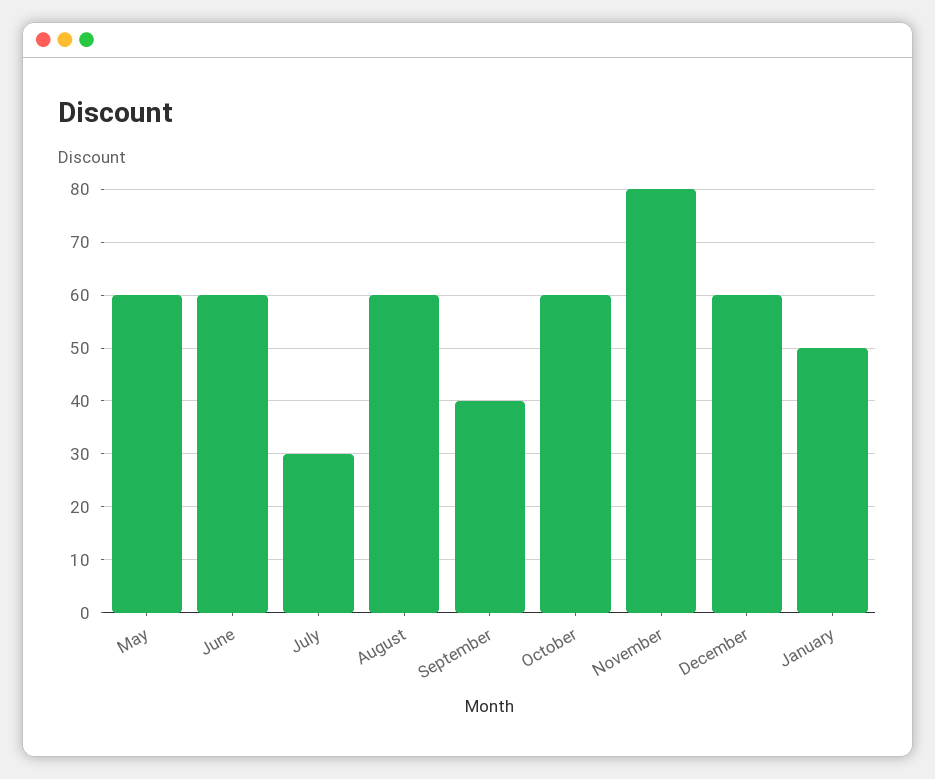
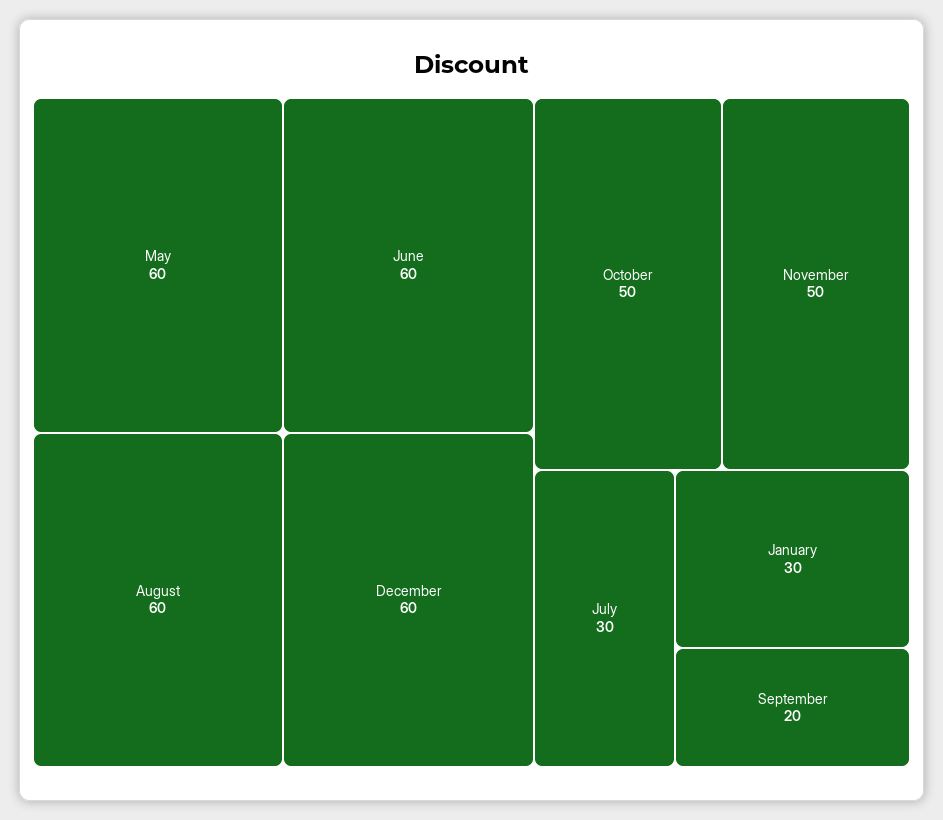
September: 40 -> 20
October: 60 -> 50
November: 80 -> 50
January: 50 -> 30

